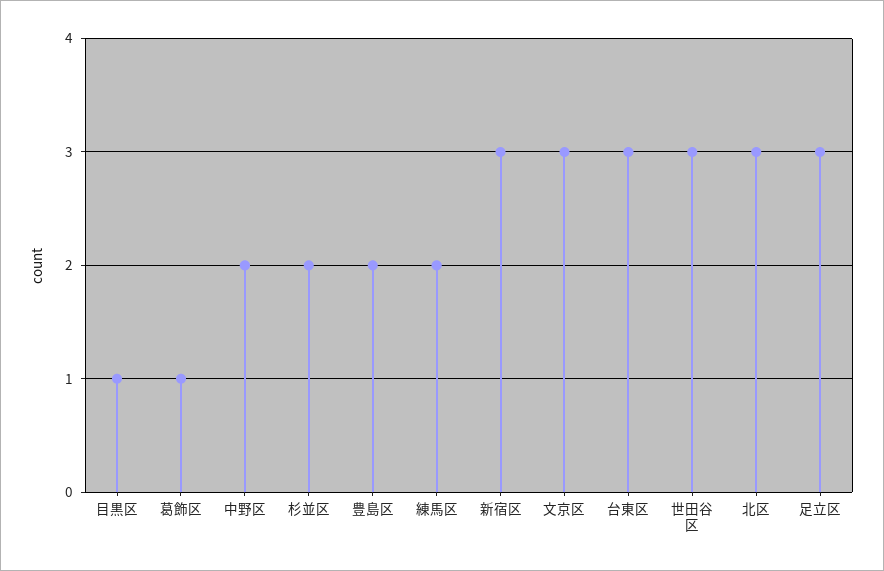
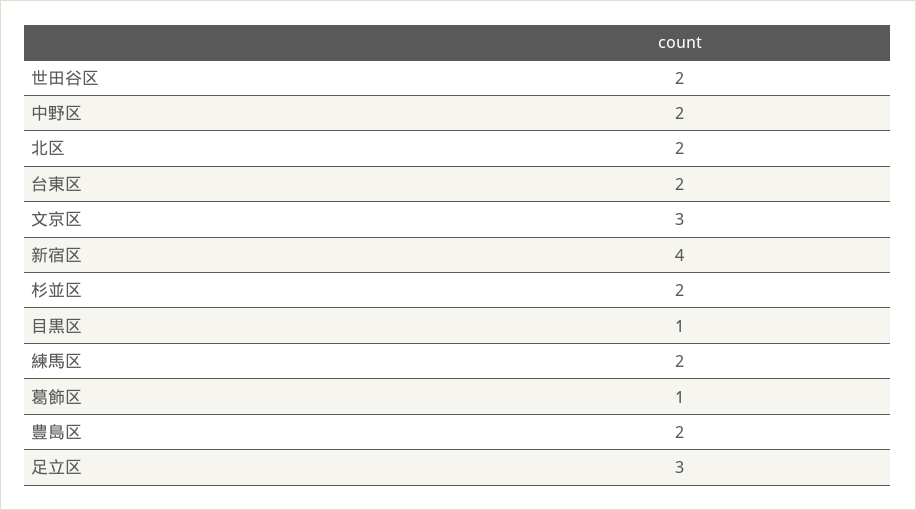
新宿区: 3 -> 4
台東区: 3 -> 2
世田谷区: 3 -> 2
北区: 3 -> 2

